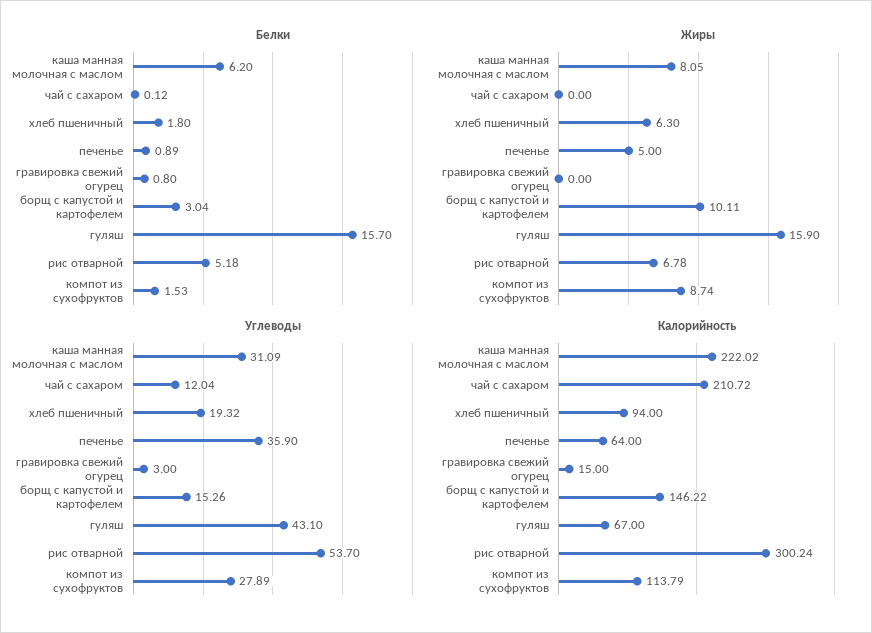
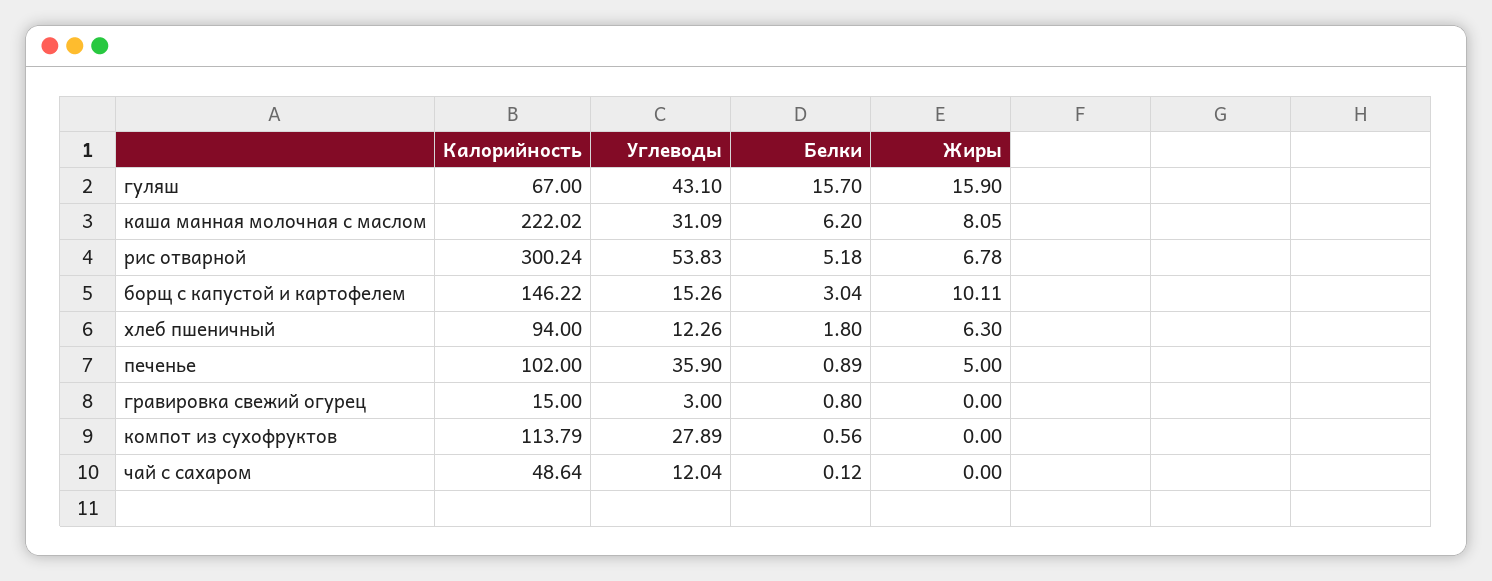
Белки, компот из сухофруктов: 1.53 -> 0.56
Жиры, компот из сухофруктов: 8.74 -> 0
Углеводы, хлеб пшеничный: 19.32 -> 12.26
Углеводы, рис отварной: 53.7 -> 53.83
Калорийность, чай с сахаром: 210.72 -> 48.64
Калорийность, печенье: 64 -> 102

